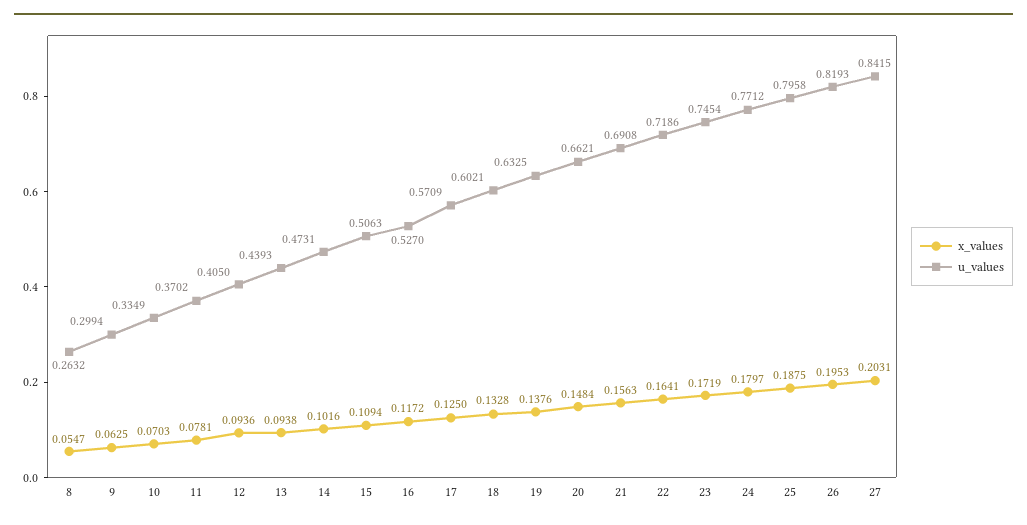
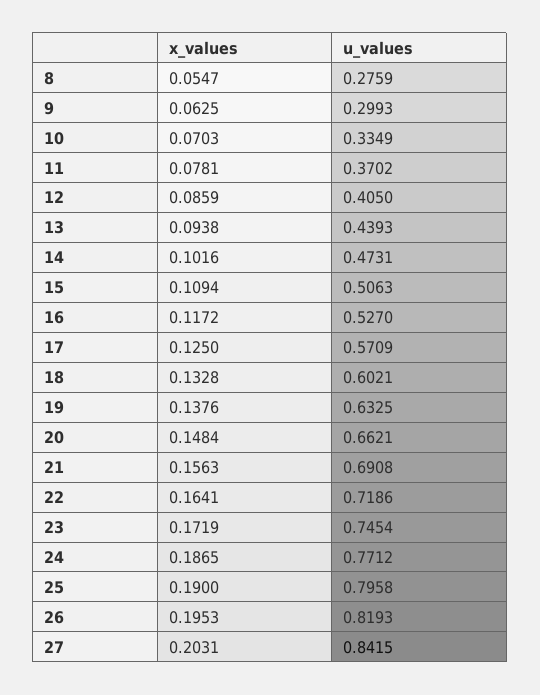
u_values, 8: 0.2632 -> 0.2759
u_values, 9: 0.2994 -> 0.2993
x_values, 12: 0.0936 -> 0.0859
x_values, 24: 0.1797 -> 0.1865
x_values, 25: 0.1875 -> 0.19

